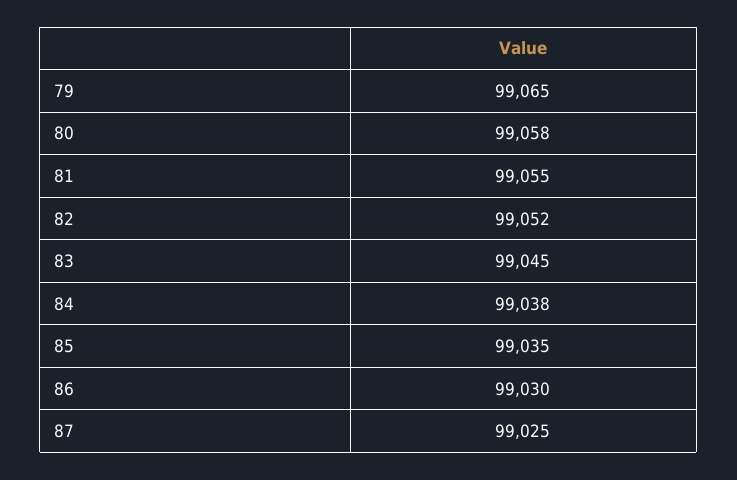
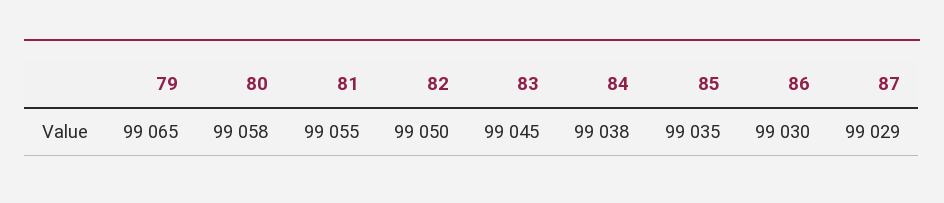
82: 99052 -> 99050
87: 99025 -> 99029

